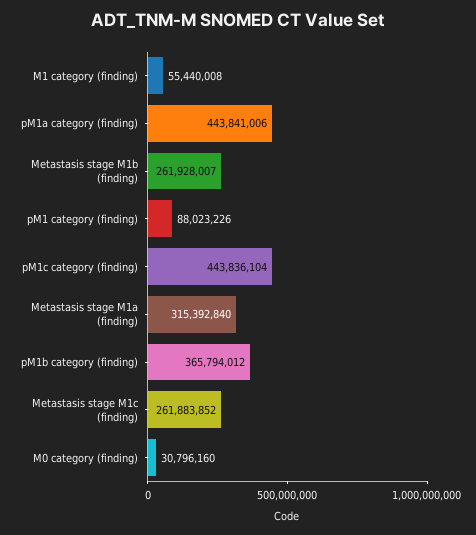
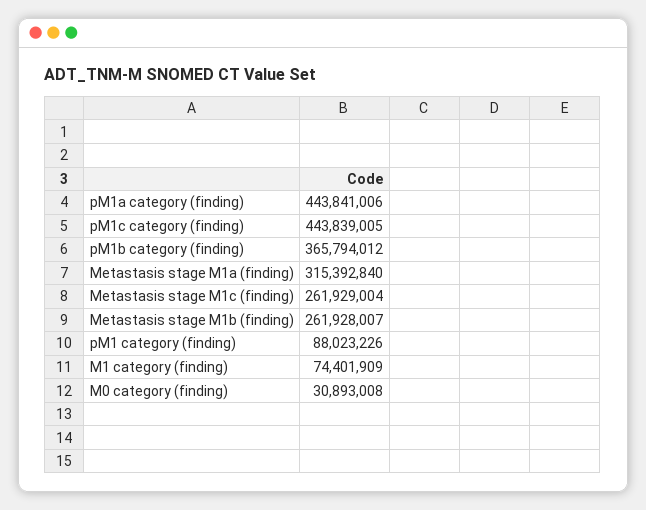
M1 category (finding): 55440008 -> 74401909
pM1c category (finding): 443836104 -> 443839005
Metastasis stage M1c (finding): 261883852 -> 261929004
M0 category (finding): 30796160 -> 30893008

